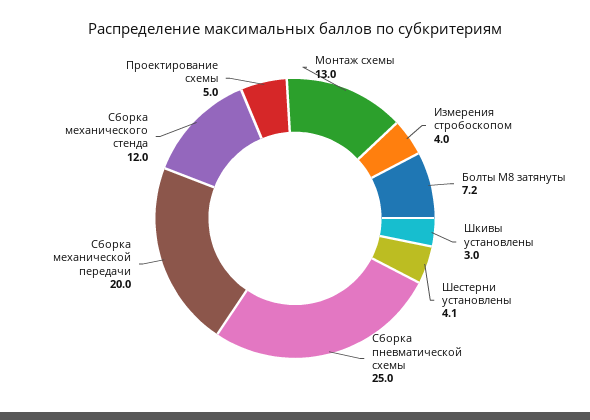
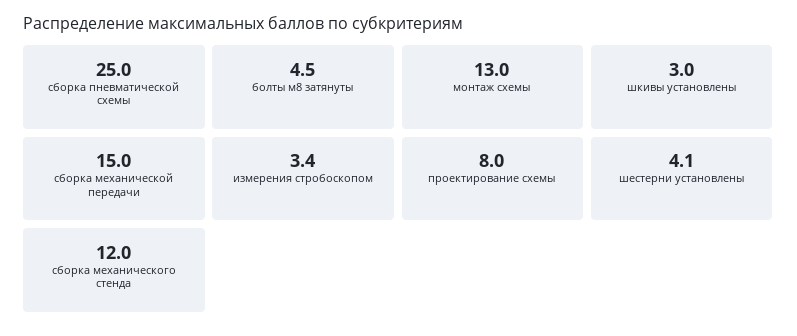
Измерения стробоскопом: 4 -> 3.4
Болты М8 затянуты: 7.2 -> 4.5
Сборка механической передачи: 20 -> 15
Проектирование схемы: 5 -> 8

